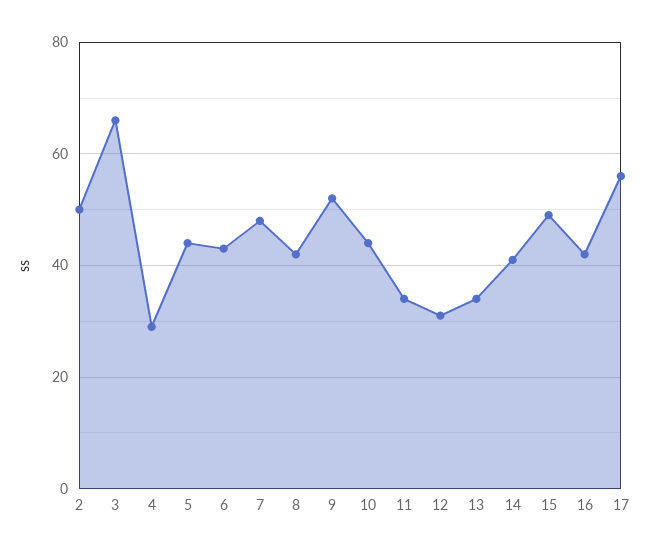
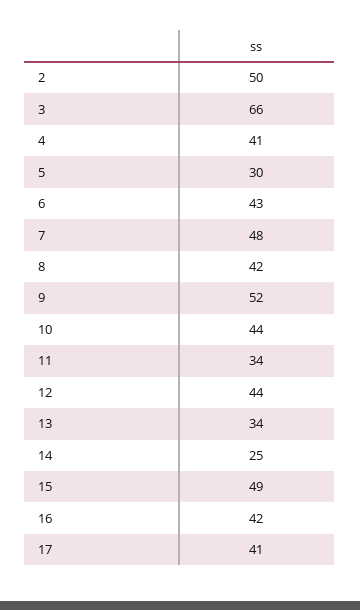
4: 30 -> 41
5: 45 -> 30
12: 30 -> 44
14: 40 -> 25
17: 55 -> 41

